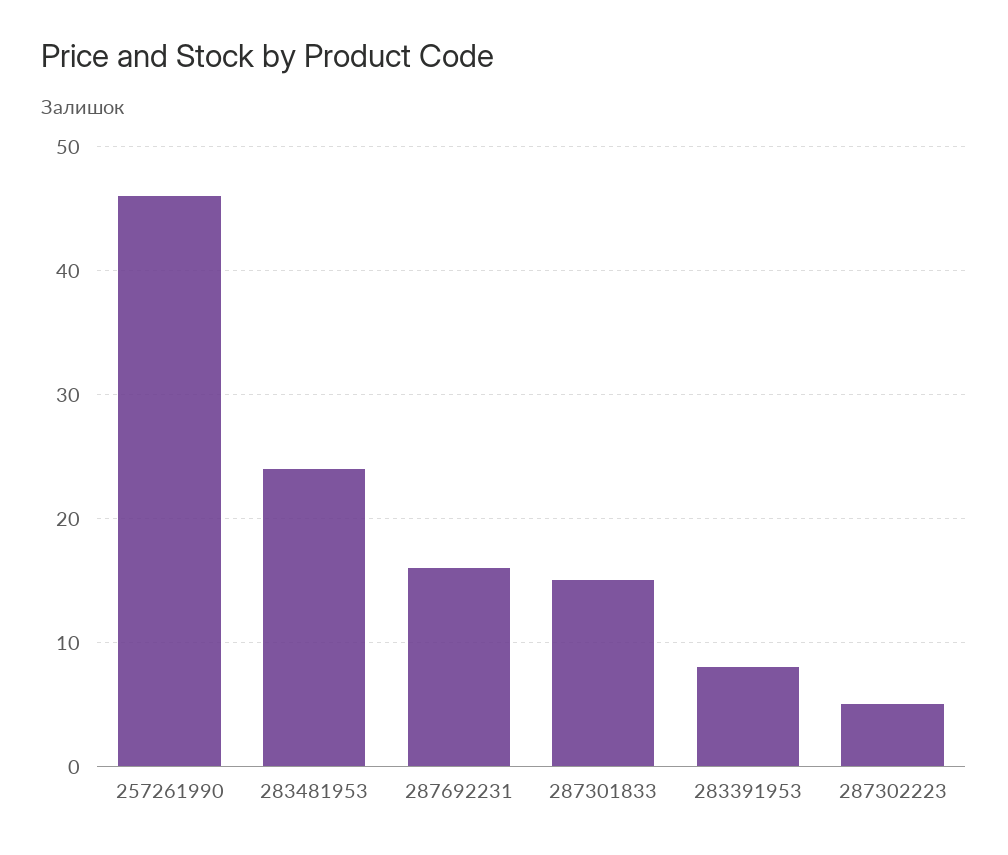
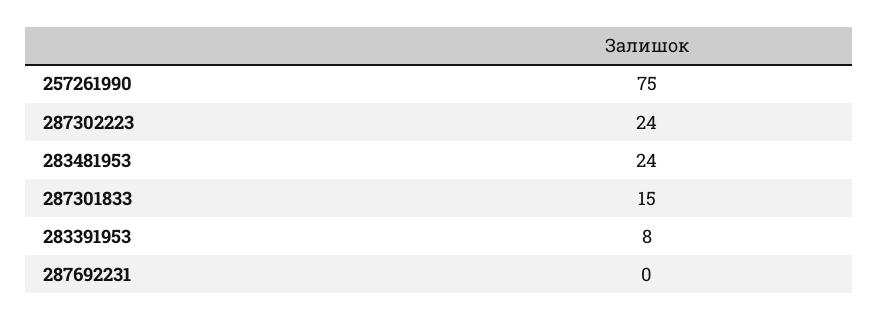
257261990: 46 -> 75
287692231: 16 -> 0
287302223: 5 -> 24

